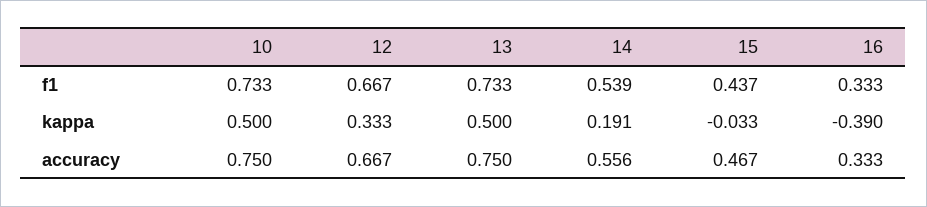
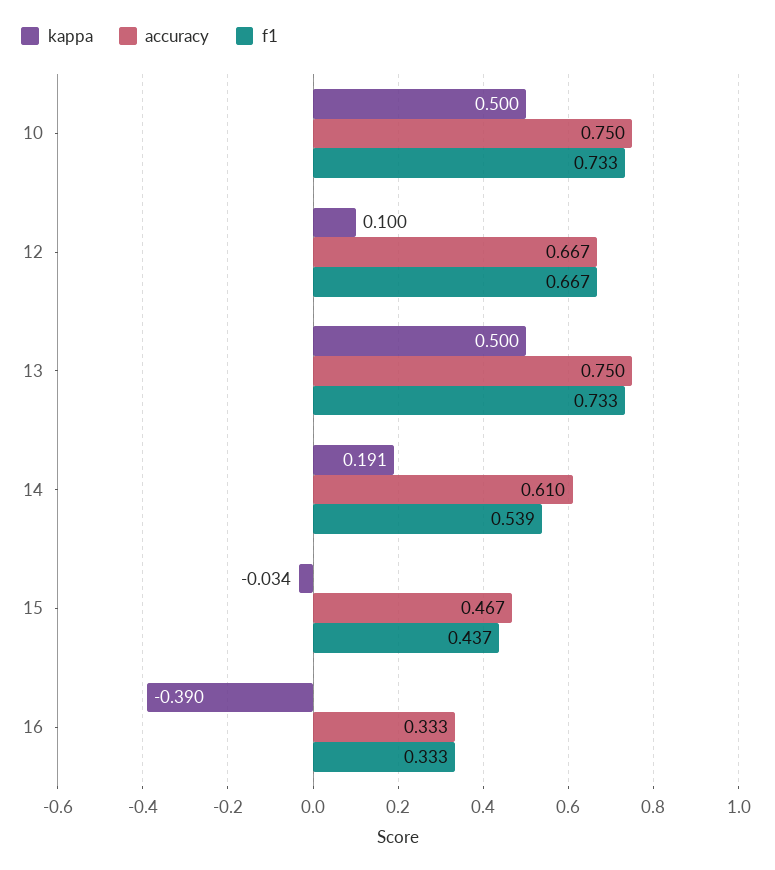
kappa, 12: 0.333 -> 0.1
kappa, 15: -0.033 -> -0.034
accuracy, 14: 0.556 -> 0.61

